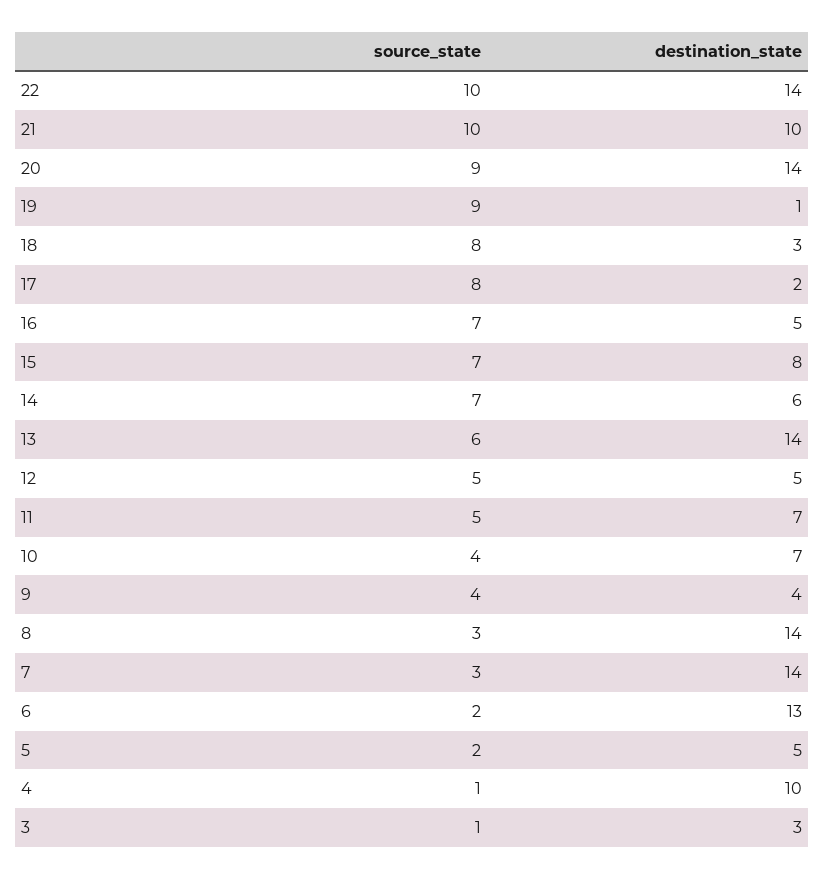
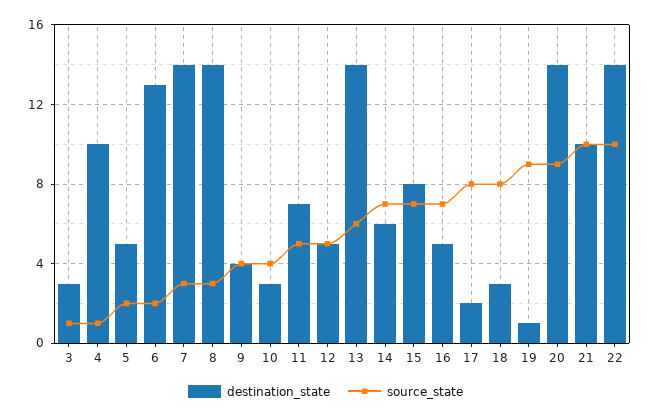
destination_state, 10: 7 -> 3

